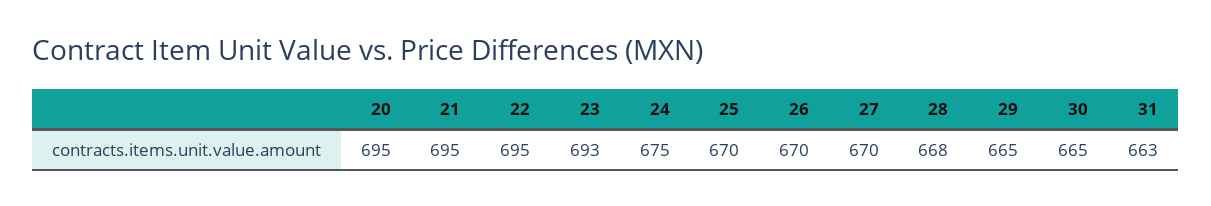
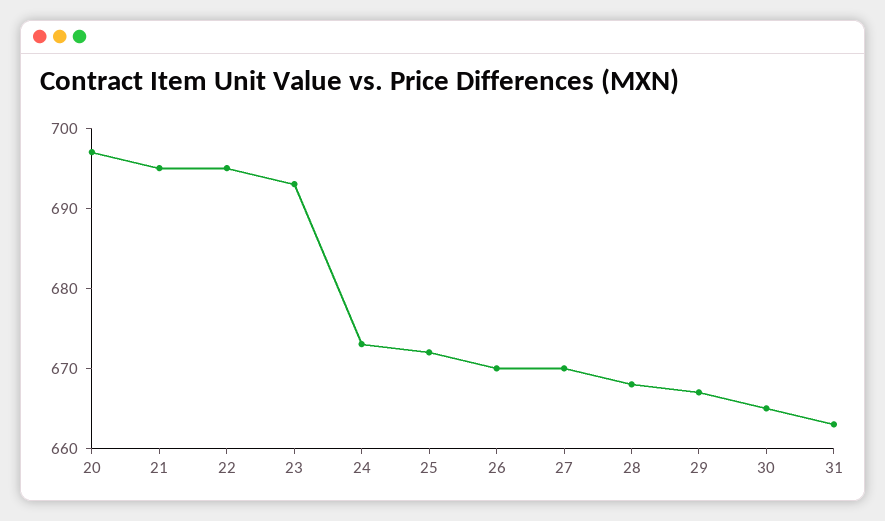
20: 695 -> 697
24: 675 -> 673
25: 670 -> 672
29: 665 -> 667

